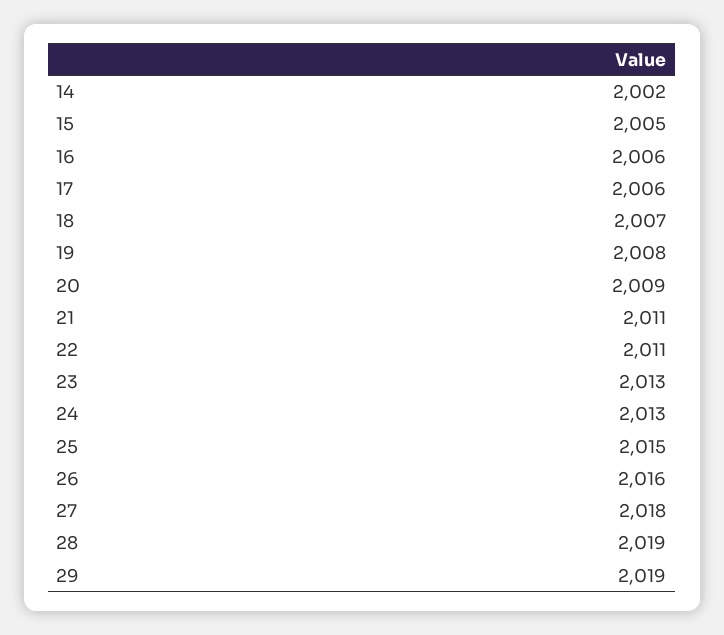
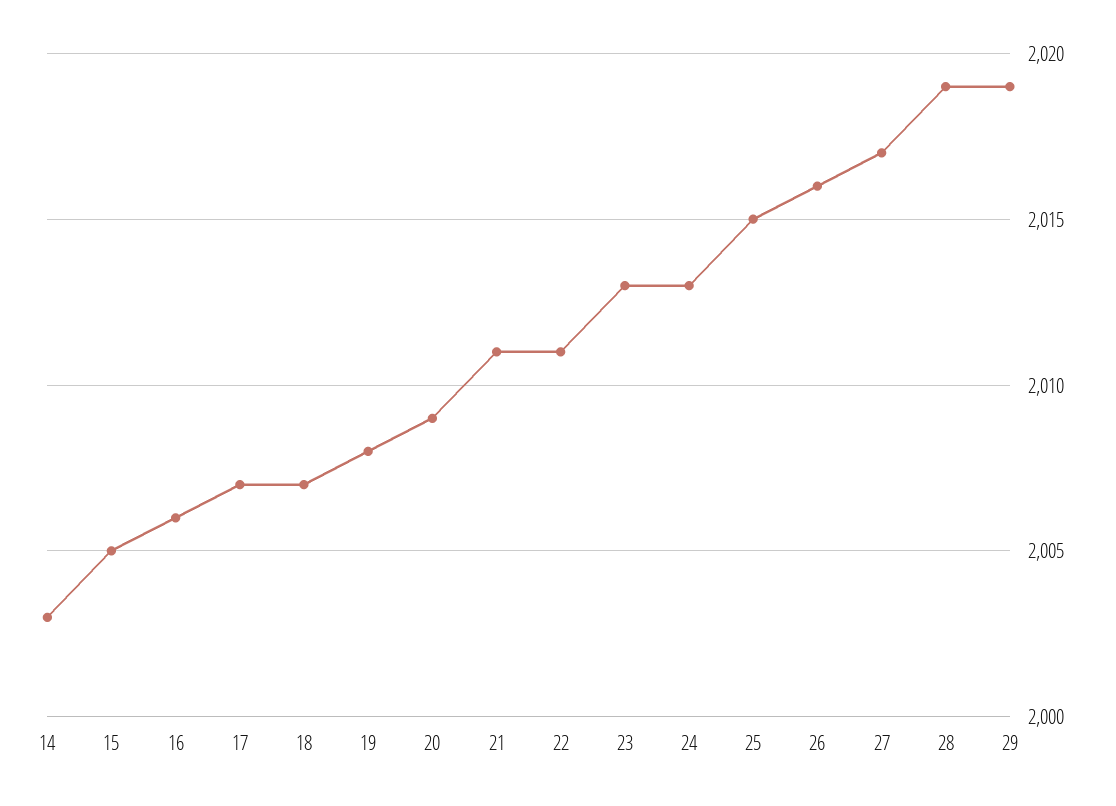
14: 2002 -> 2003
17: 2006 -> 2007
27: 2018 -> 2017

